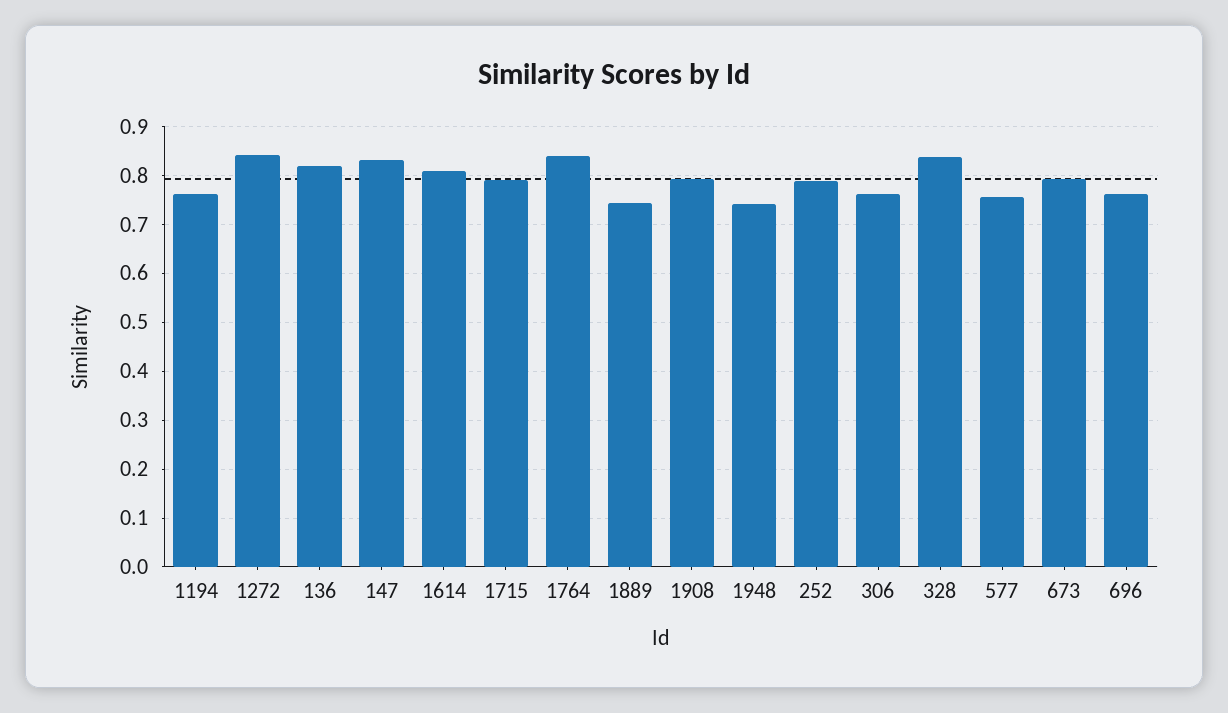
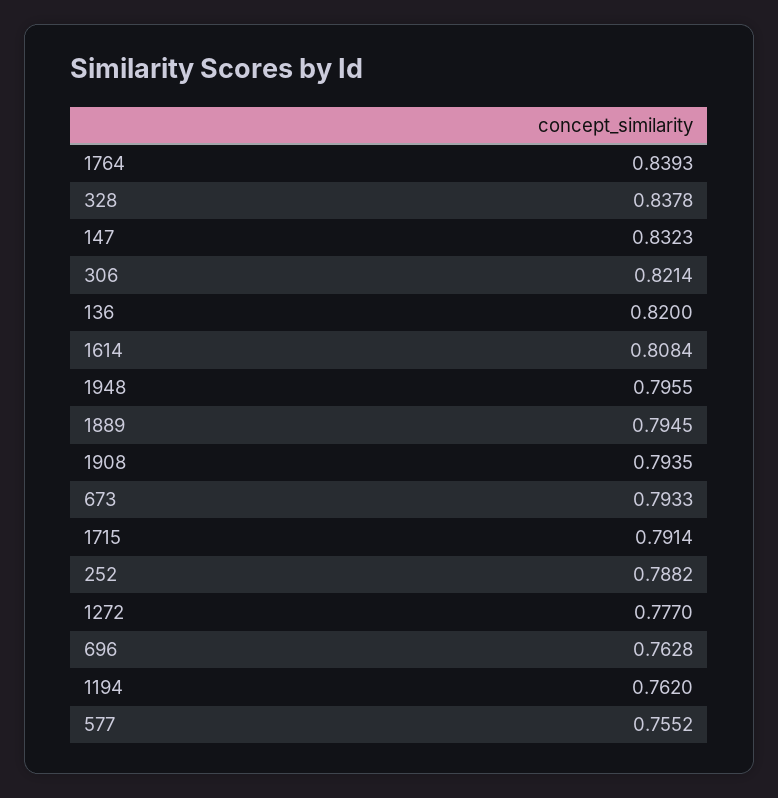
1272: 0.84 -> 0.777
1889: 0.74 -> 0.7945
1948: 0.74 -> 0.7955
306: 0.76 -> 0.8214

